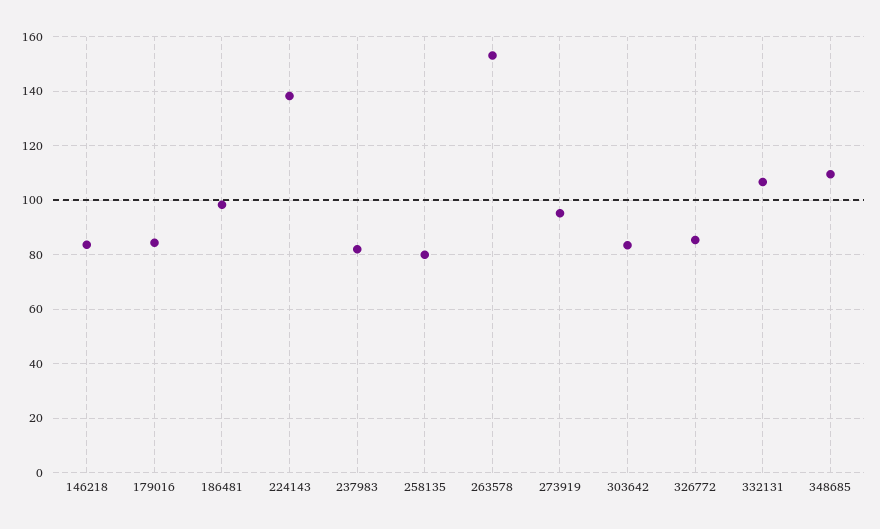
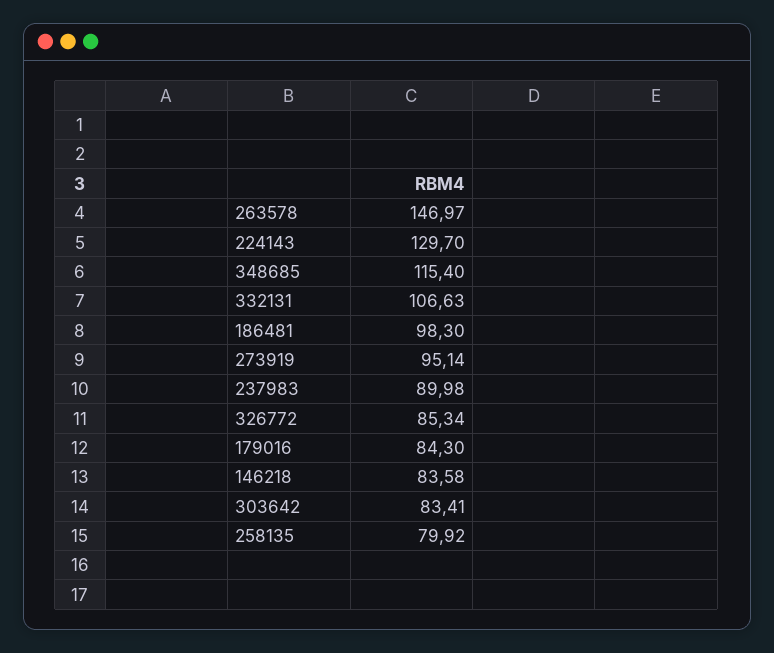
224143: 137.5 -> 129.7
237983: 82.5 -> 89.98
263578: 152.5 -> 146.97
348685: 110 -> 115.4

